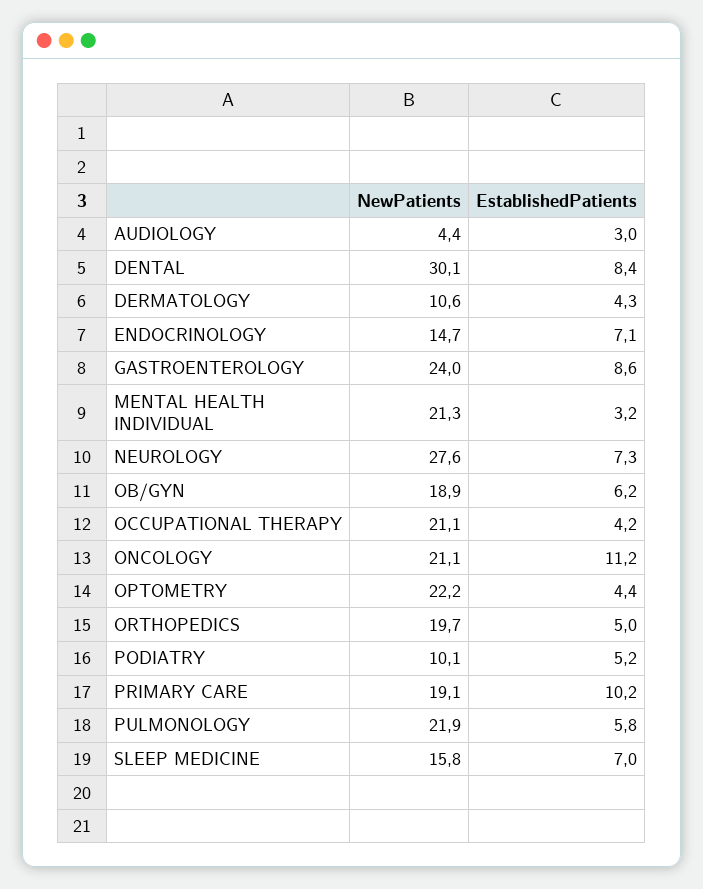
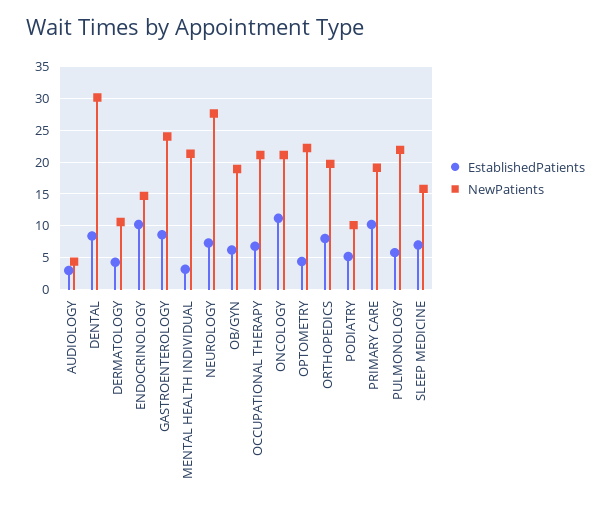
EstablishedPatients, ENDOCRINOLOGY: 7.1 -> 10
EstablishedPatients, OCCUPATIONAL THERAPY: 4.2 -> 7
EstablishedPatients, ORTHOPEDICS: 5 -> 8

